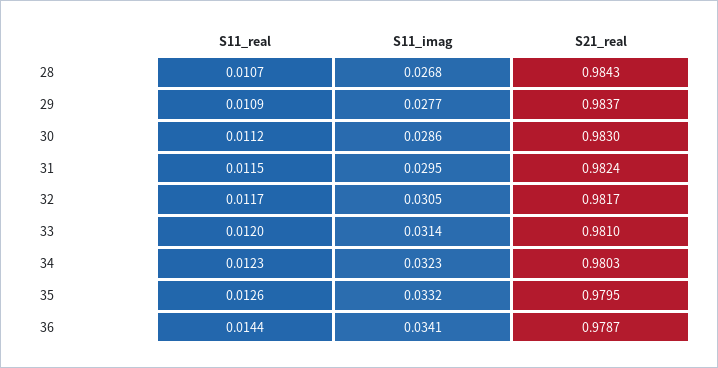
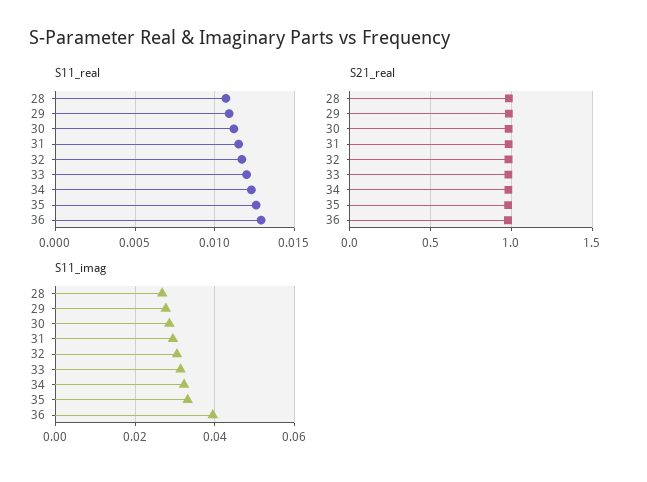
S11_real, 36: 0.0144 -> 0.013
S11_imag, 36: 0.0341 -> 0.04

